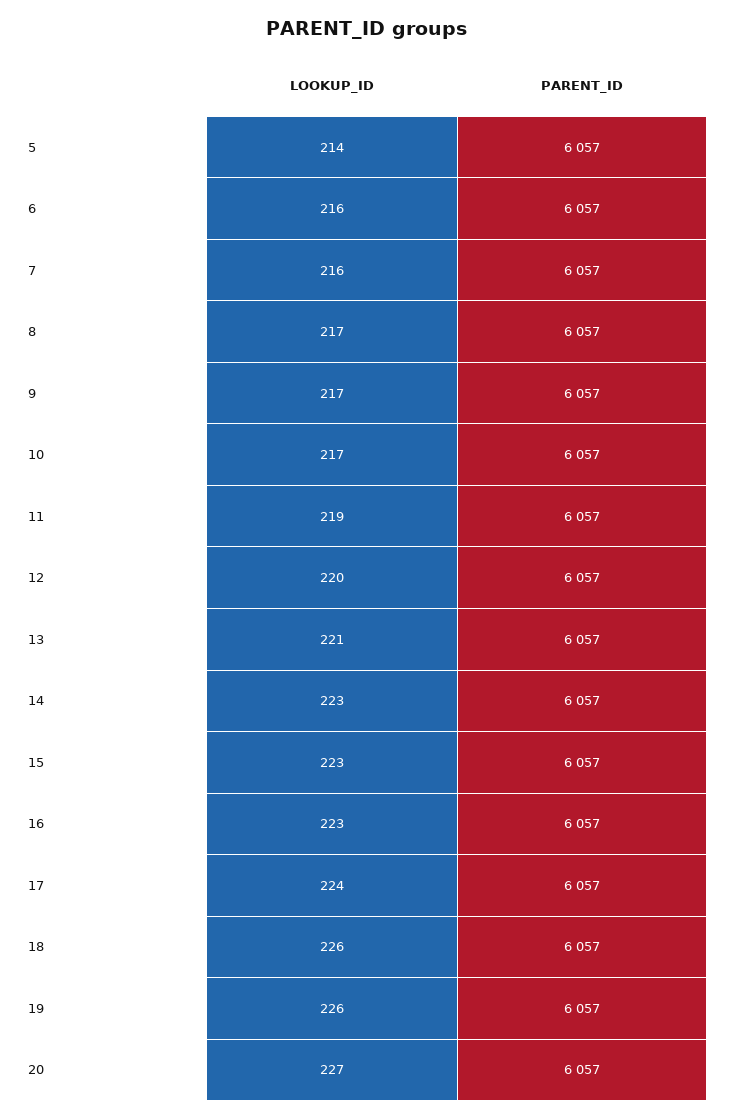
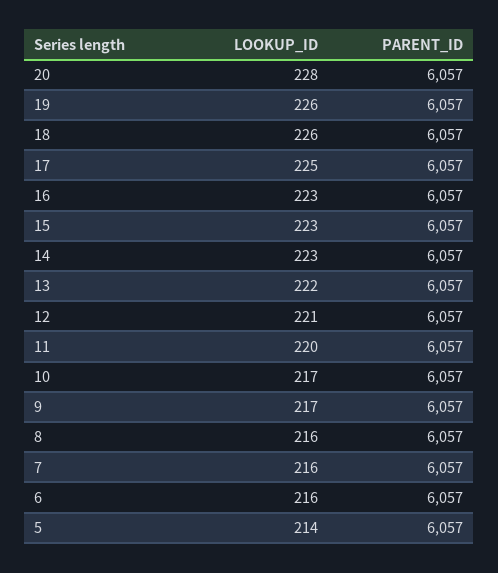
LOOKUP_ID, 8: 217 -> 216
LOOKUP_ID, 11: 219 -> 220
LOOKUP_ID, 12: 220 -> 221
LOOKUP_ID, 13: 221 -> 222
LOOKUP_ID, 17: 224 -> 225
LOOKUP_ID, 20: 227 -> 228

